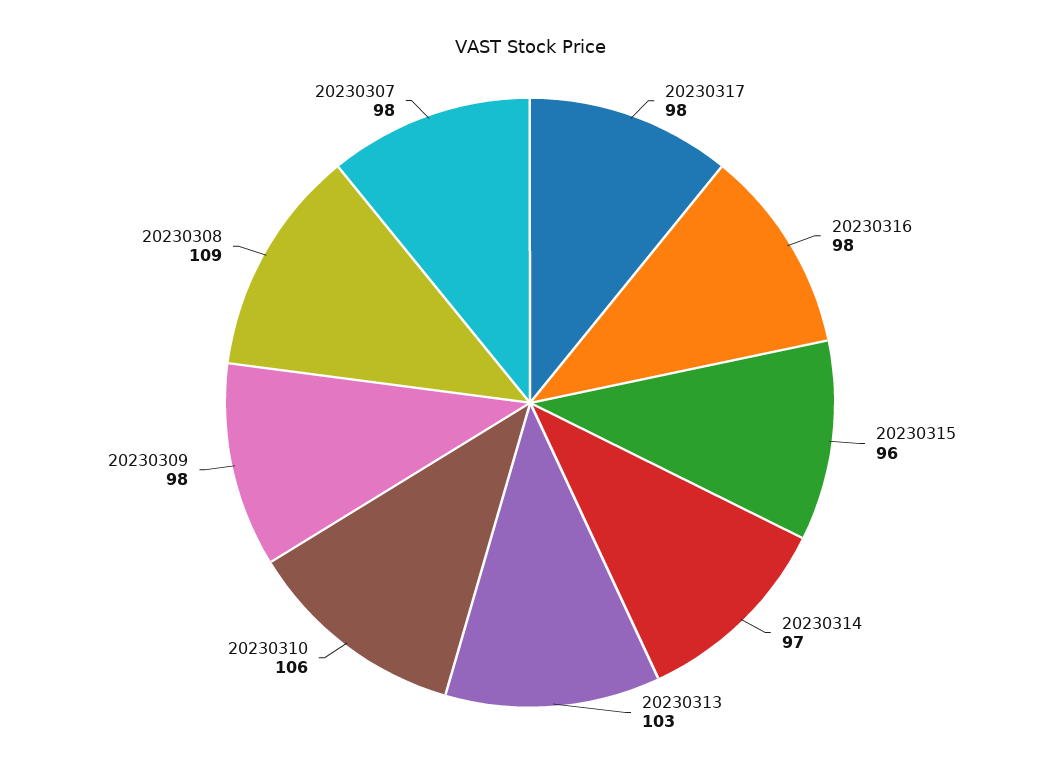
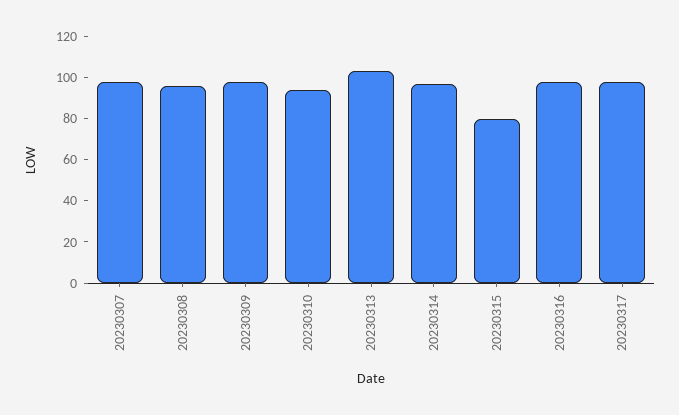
20230315: 96 -> 80
20230310: 106 -> 95
20230308: 109 -> 95

